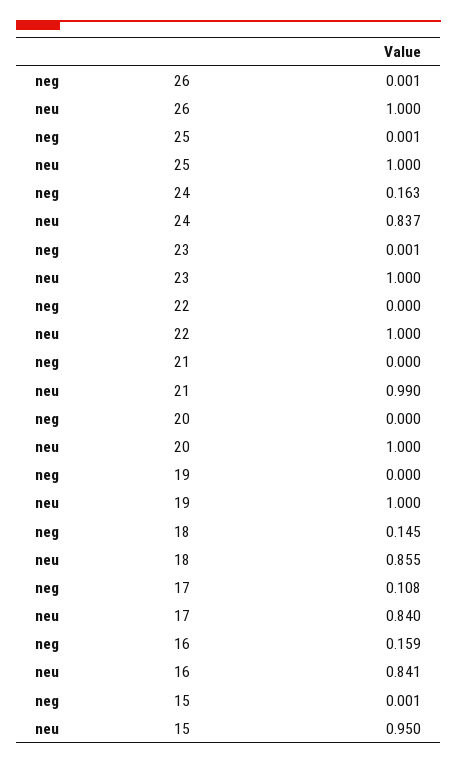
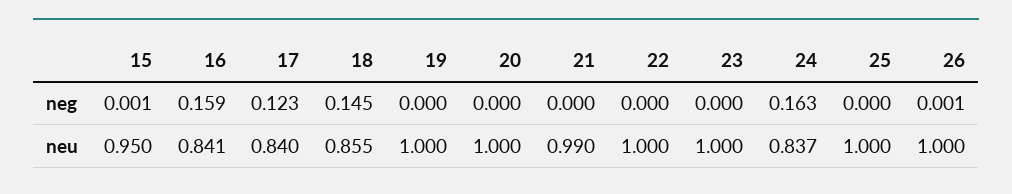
neg, 25: 0.001 -> 0
neg, 23: 0.001 -> 0
neg, 17: 0.108 -> 0.123

